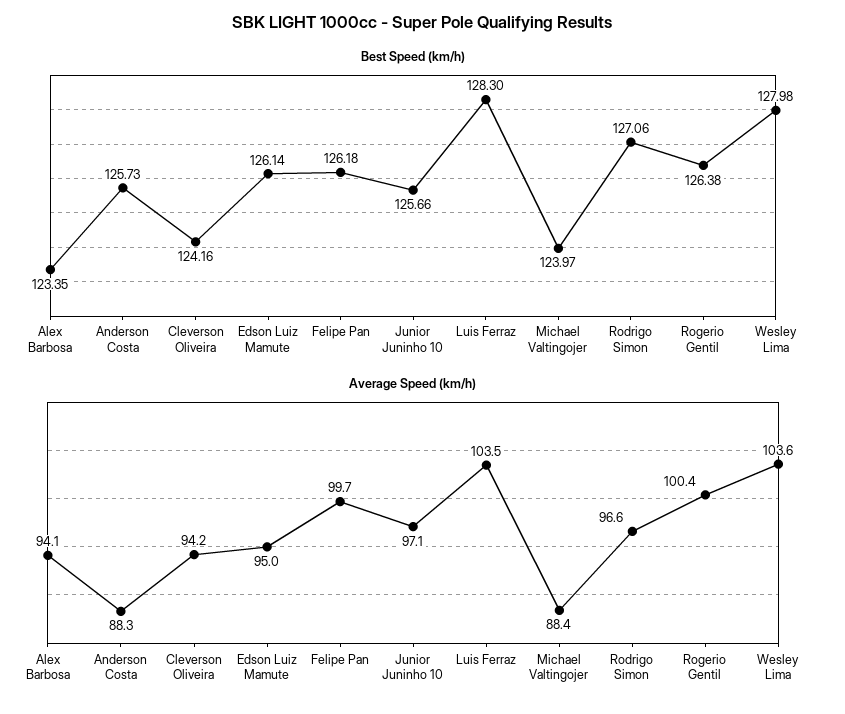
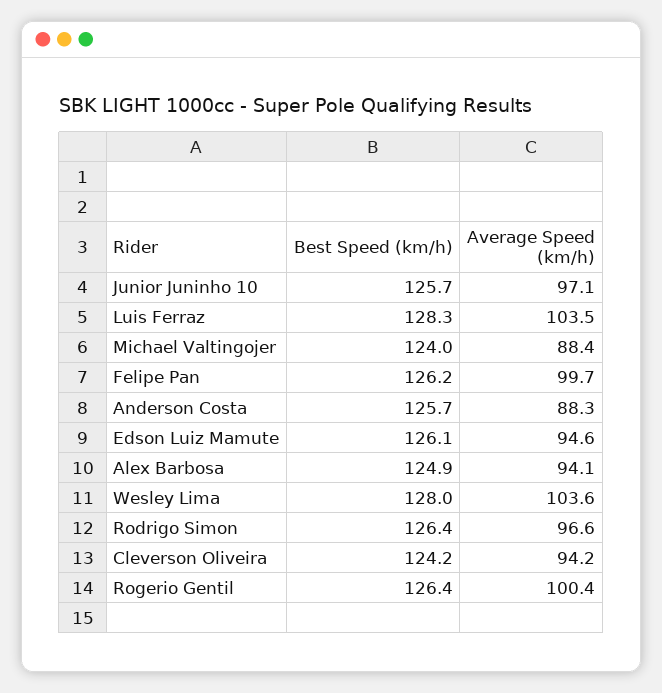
Best Speed (km/h), Alex Barbosa: 123.35 -> 124.9
Best Speed (km/h), Rodrigo Simon: 127.06 -> 126.4
Average Speed (km/h), Edson Luiz Mamute: 95 -> 94.6

